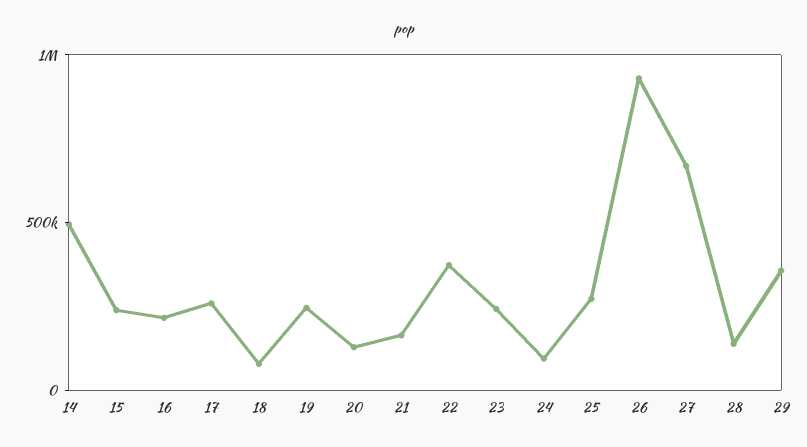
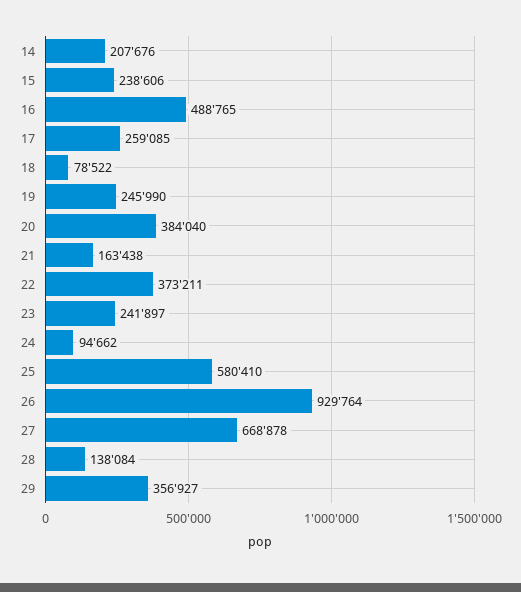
14: 500000 -> 207676
16: 200000 -> 488765
20: 100000 -> 384040
25: 300000 -> 580410

